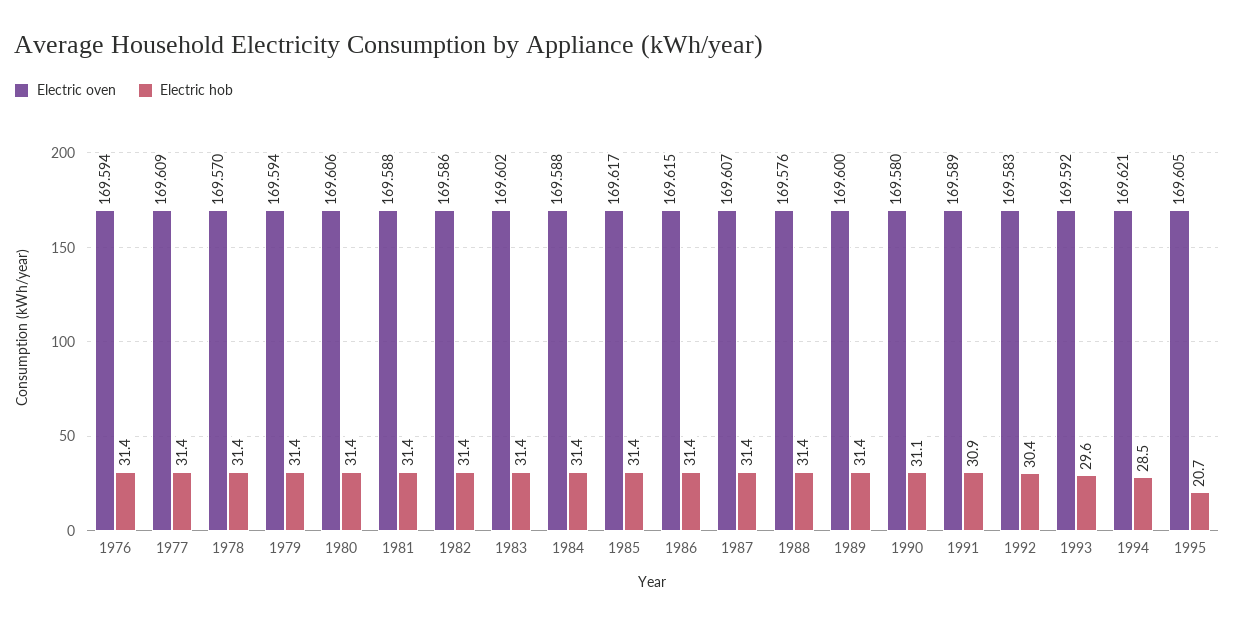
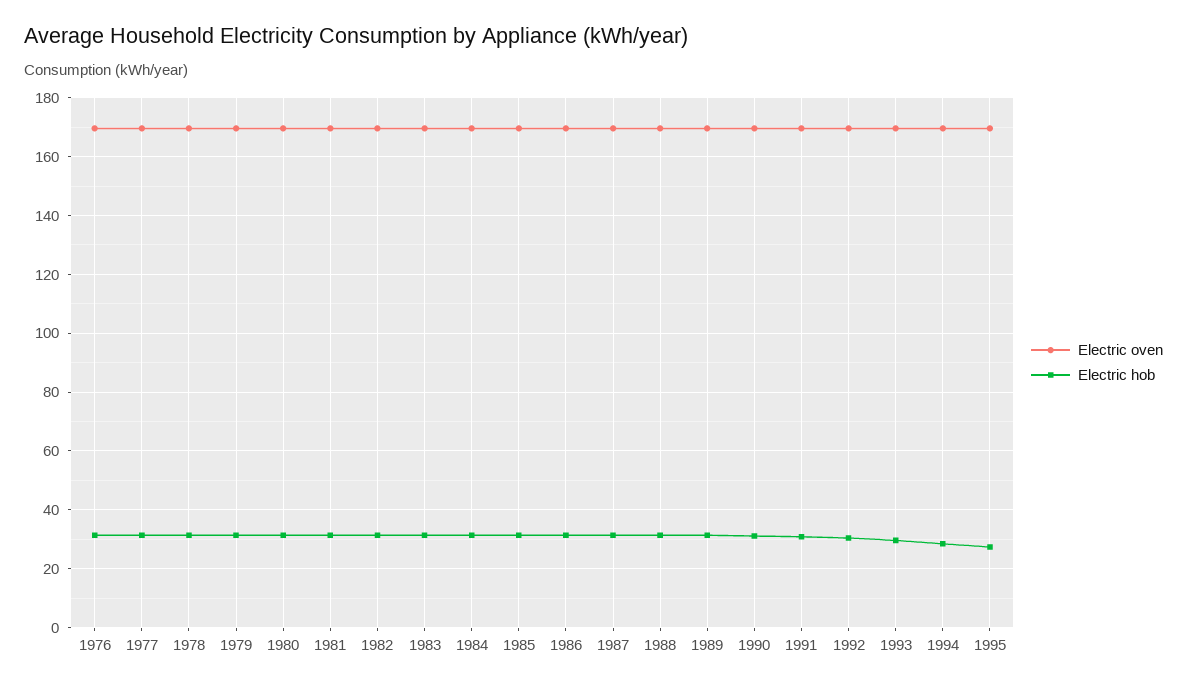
Electric hob, 1995: 20.7 -> 27.5

